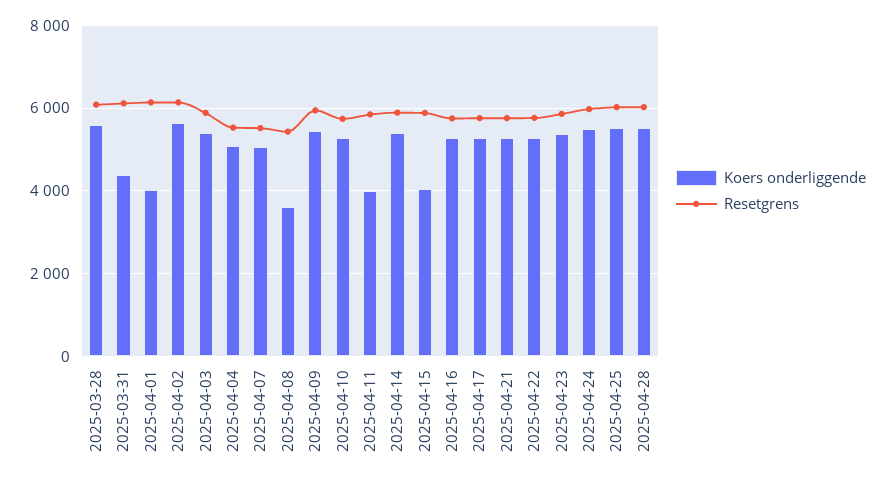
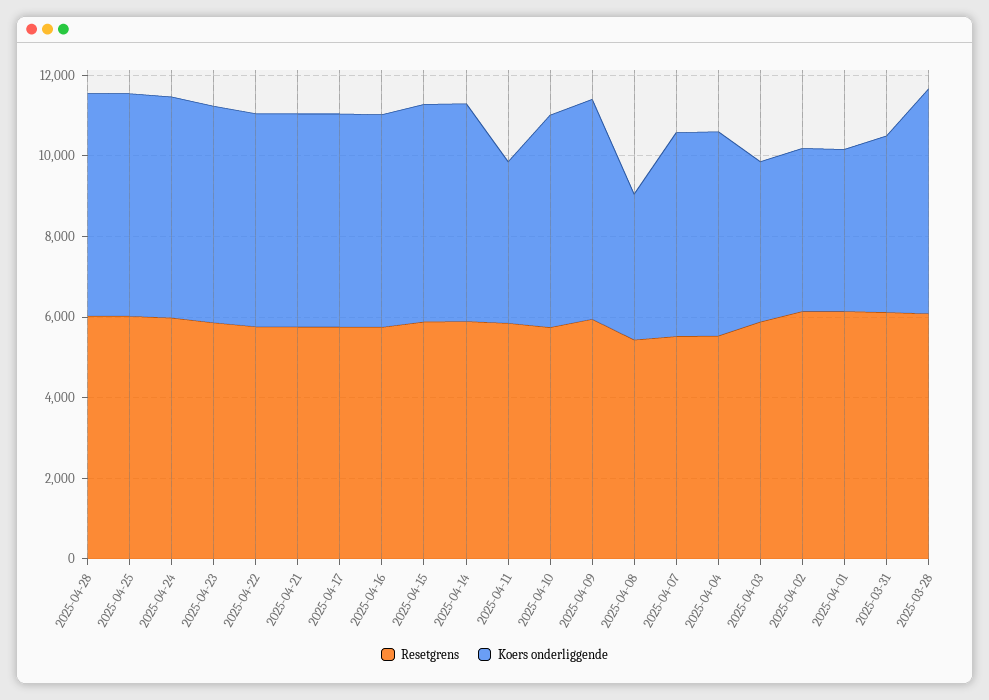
Koers onderliggende, 2025-04-02: 5600 -> 4000
Koers onderliggende, 2025-04-03: 5400 -> 4000
Koers onderliggende, 2025-04-15: 4000 -> 5500

